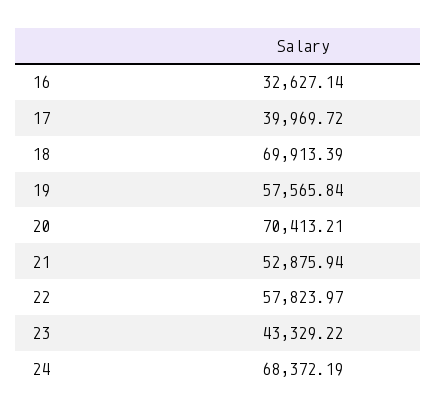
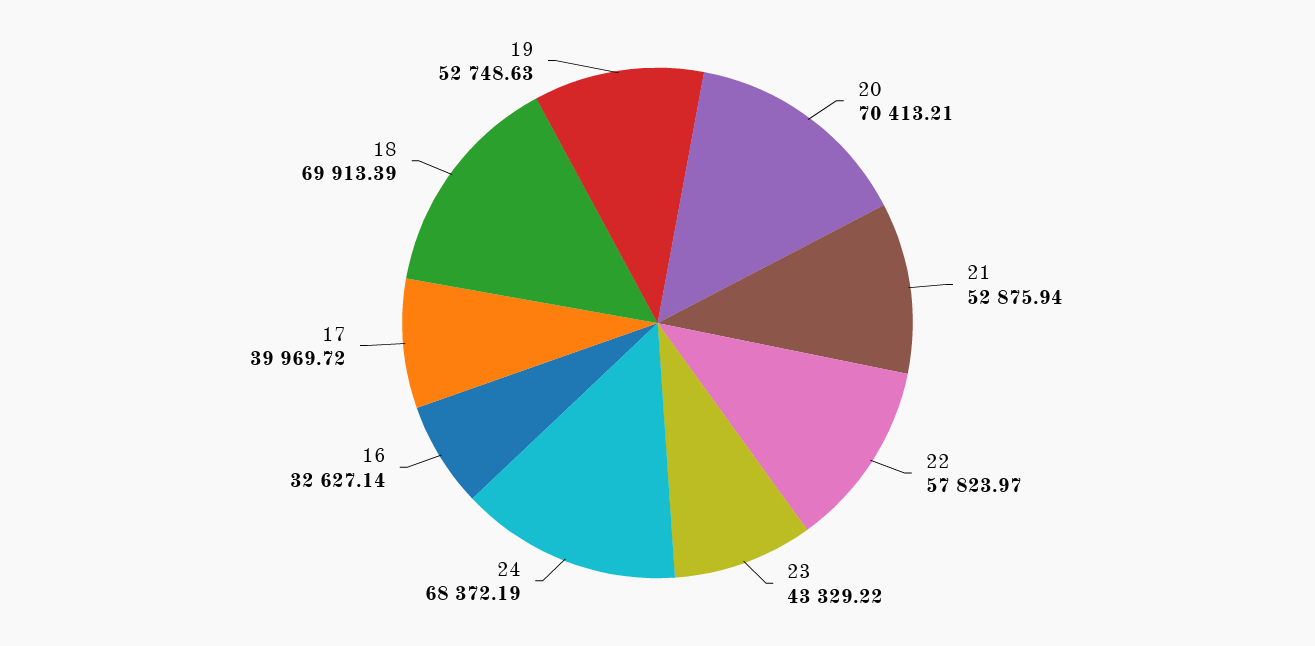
19: 57565.84 -> 52748.63

